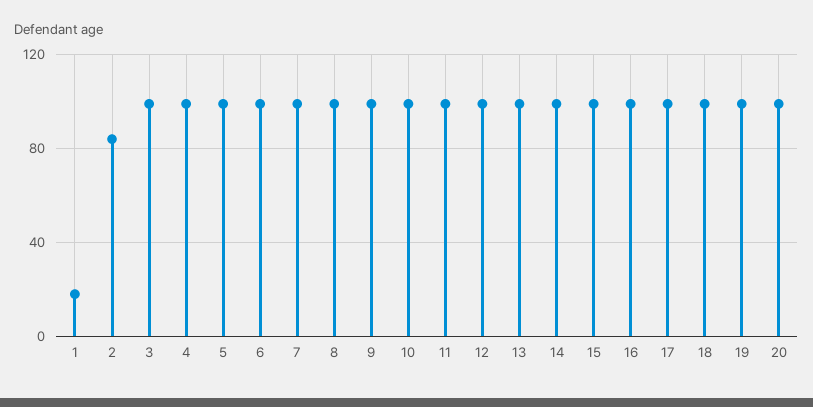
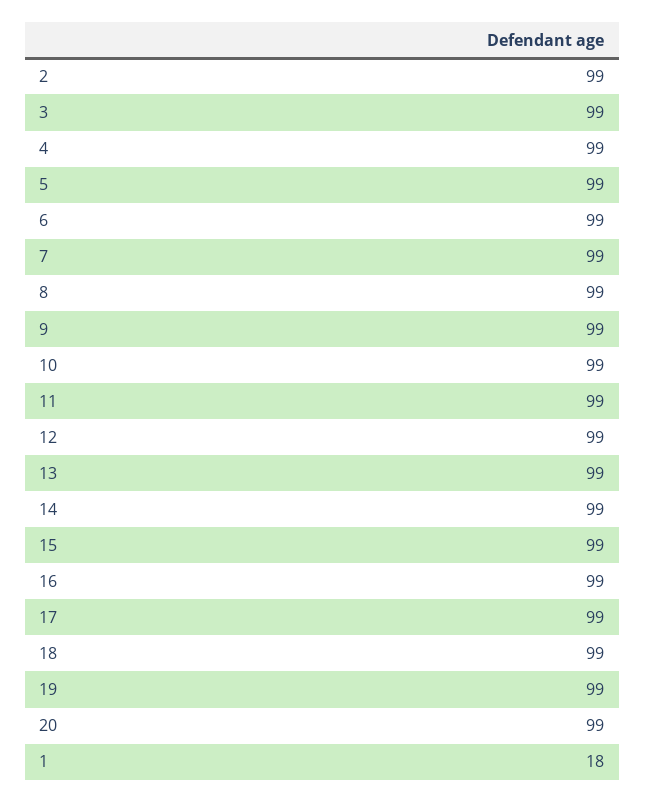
2: 85 -> 99

